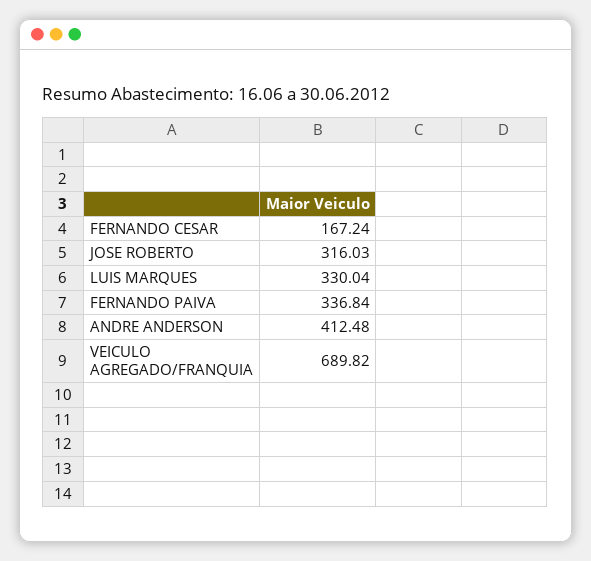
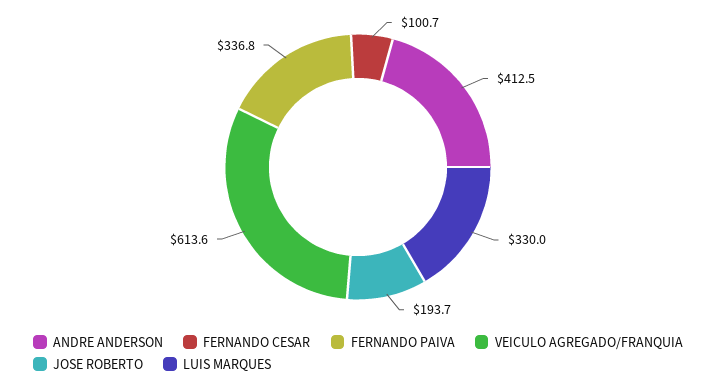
FERNANDO CESAR: 167.24 -> 100.7
JOSE ROBERTO: 316.03 -> 193.7
VEICULO AGREGADO/FRANQUIA: 689.82 -> 613.6

